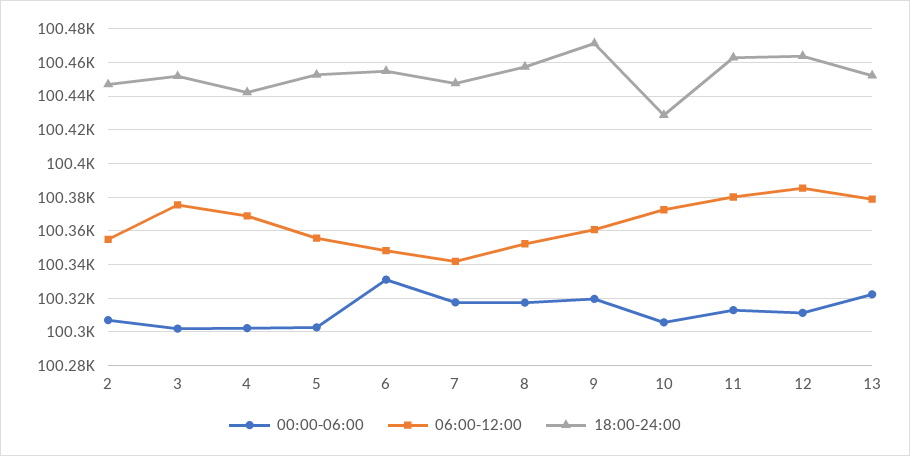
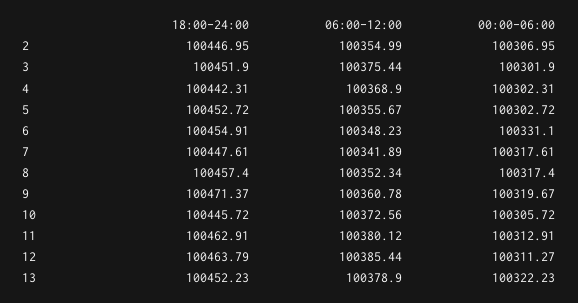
18:00-24:00, 10: 100430 -> 100445.72

